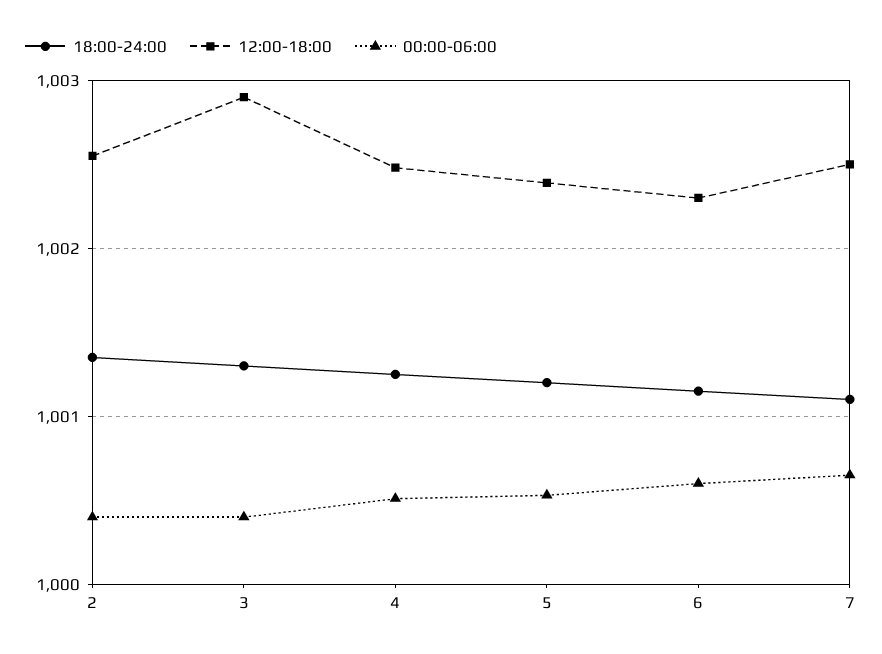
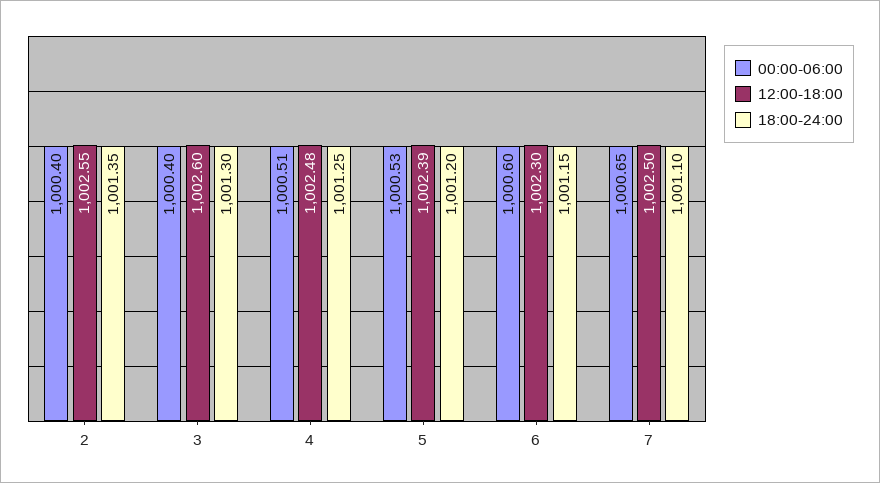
12:00-18:00, 3: 1002.9 -> 1002.6

